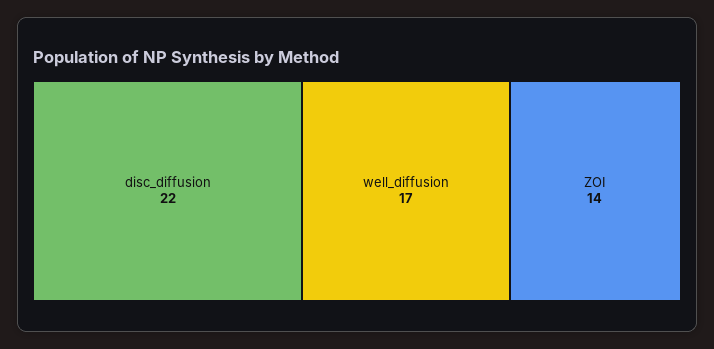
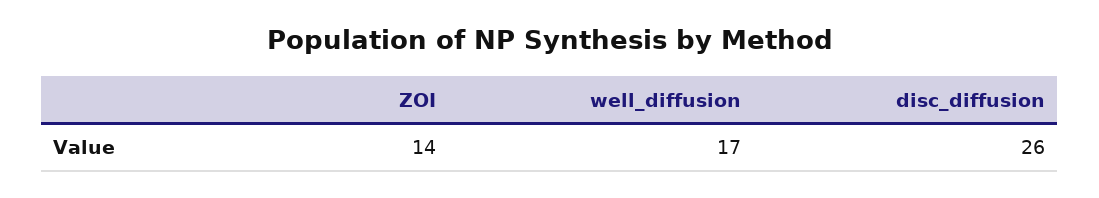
disc_diffusion: 22 -> 26

